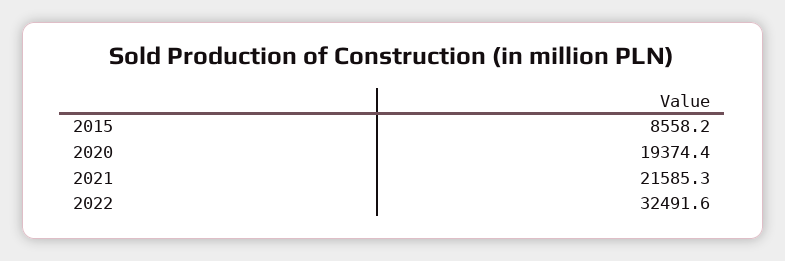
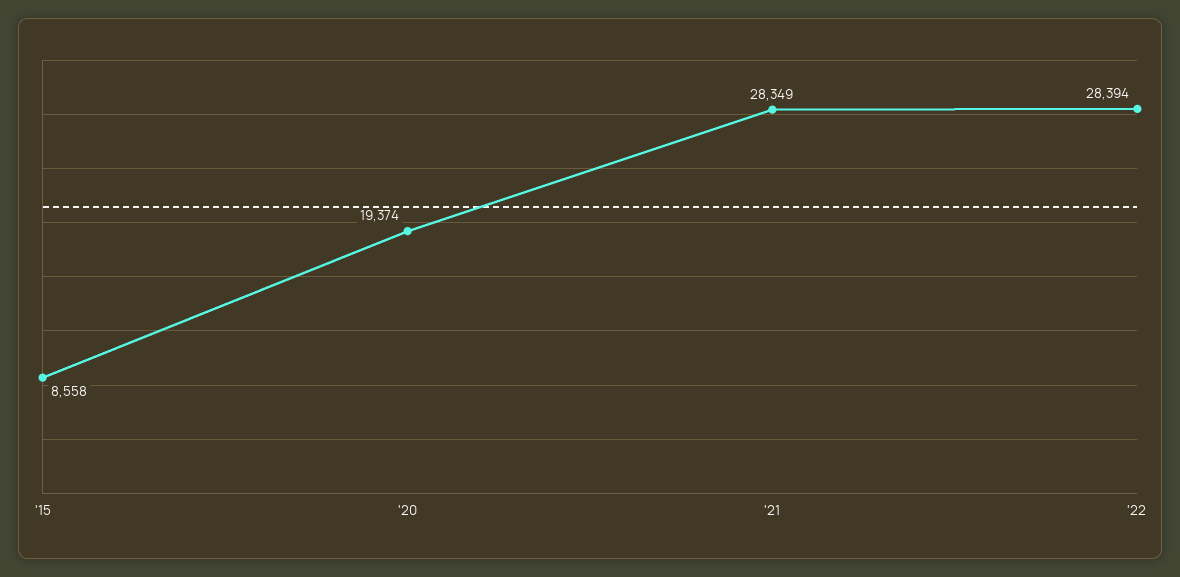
2021: 21585.3 -> 28349
2022: 32491.6 -> 28394

